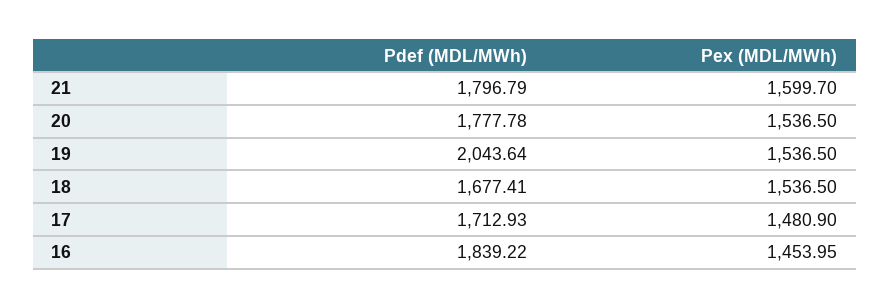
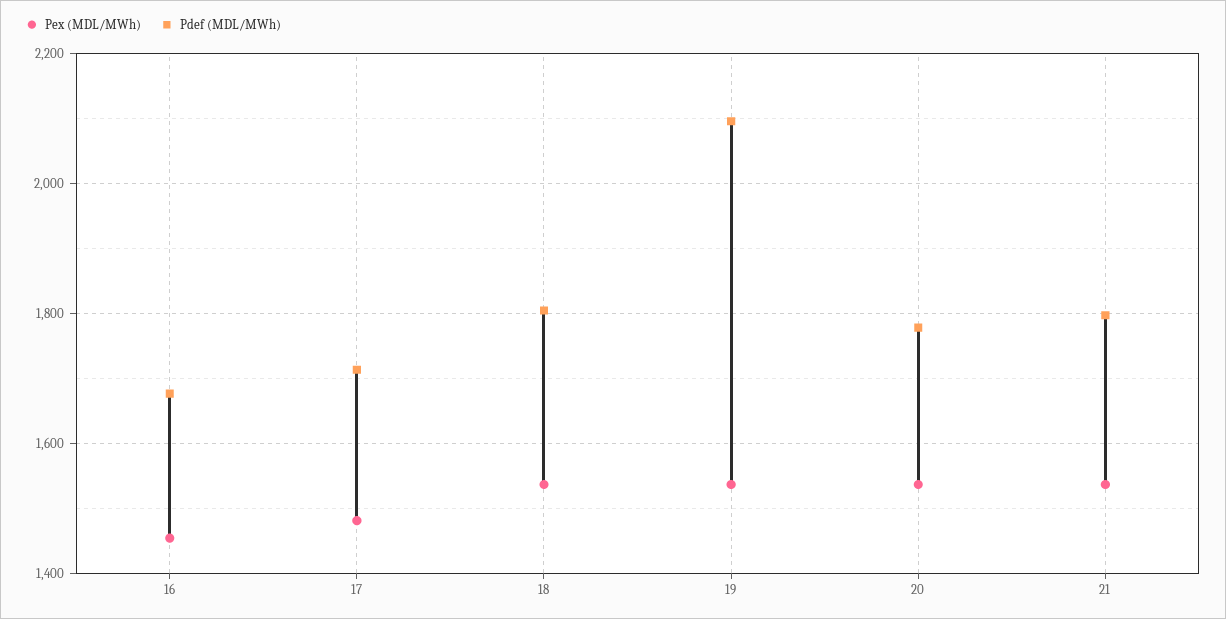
Pex (MDL/MWh), 21: 1599.7 -> 1540
Pdef (MDL/MWh), 19: 2043.64 -> 2100
Pdef (MDL/MWh), 18: 1677.41 -> 1800
Pdef (MDL/MWh), 16: 1839.22 -> 1680

